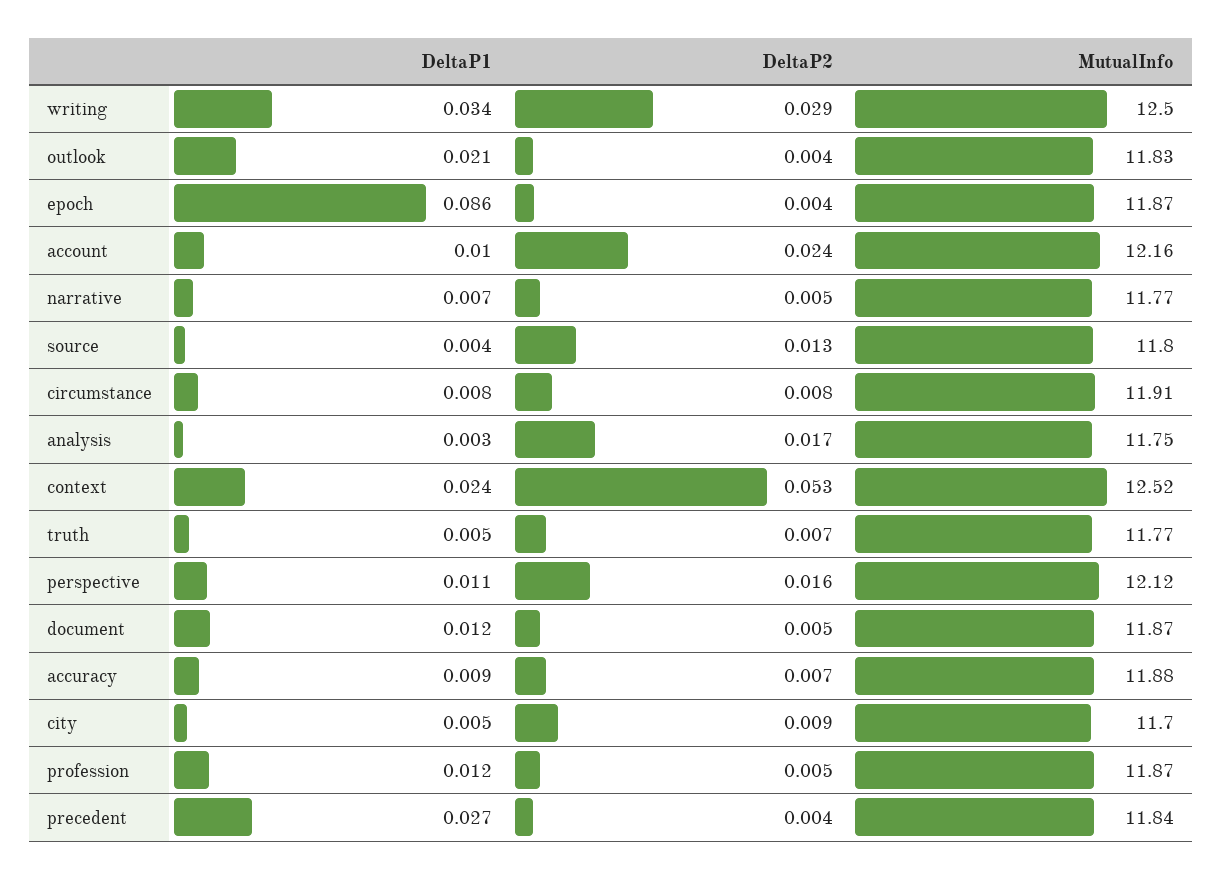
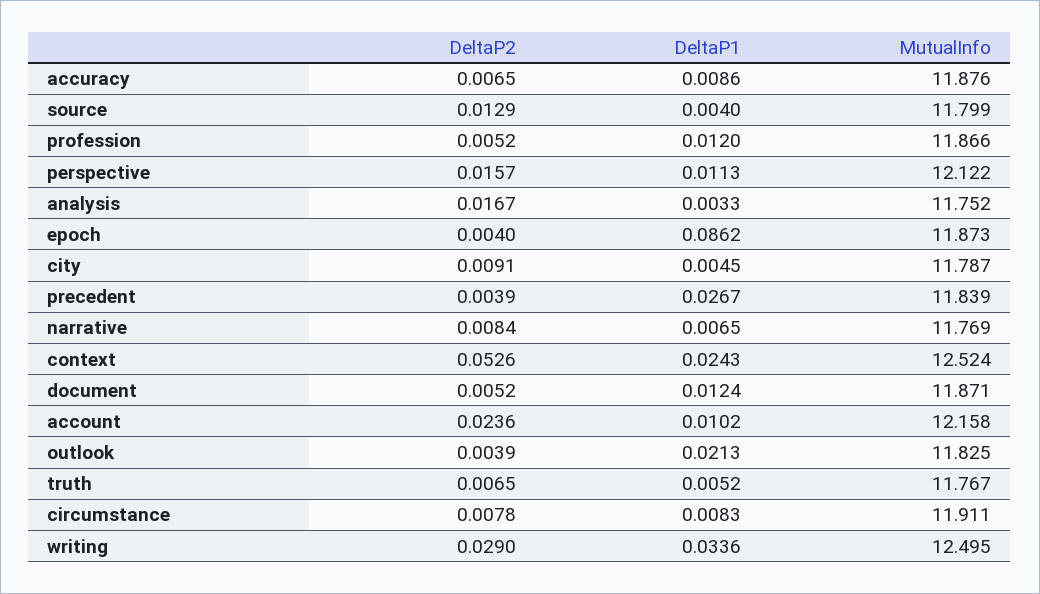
DeltaP2, narrative: 0.005 -> 0.0084
MutualInfo, city: 11.7 -> 11.787

